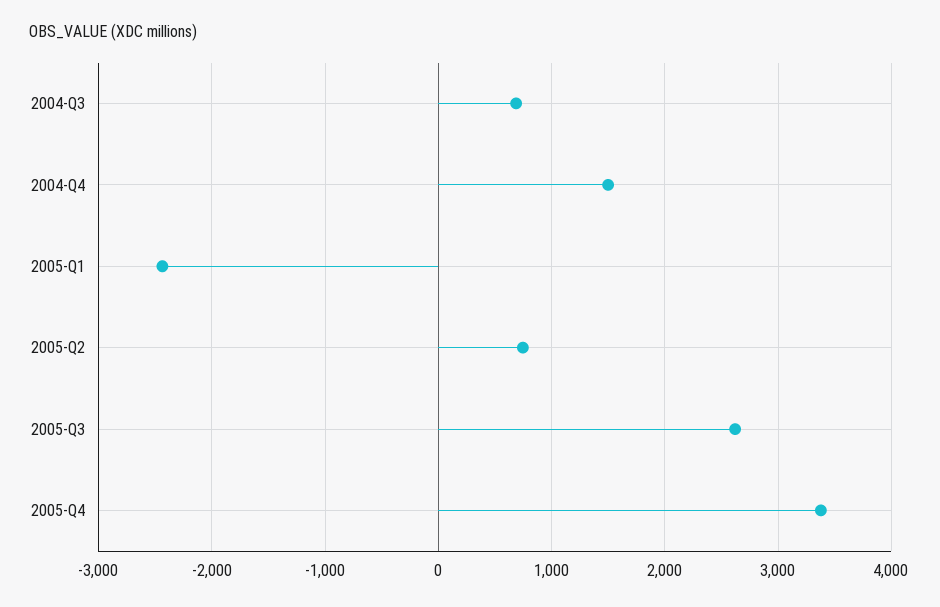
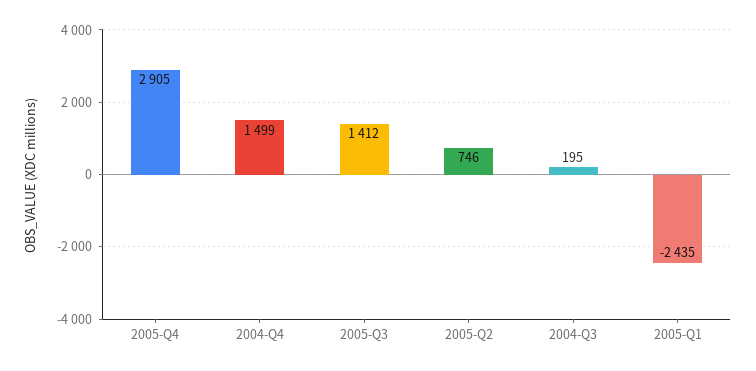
2004-Q3: 700 -> 195
2005-Q3: 2600 -> 1412
2005-Q4: 3400 -> 2905

